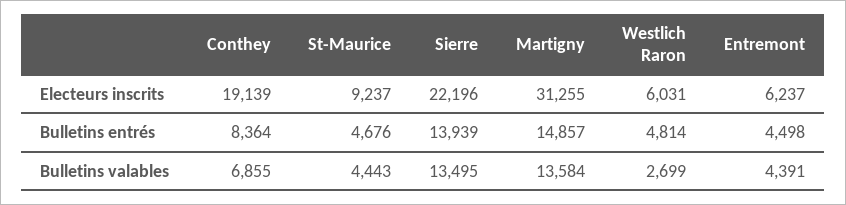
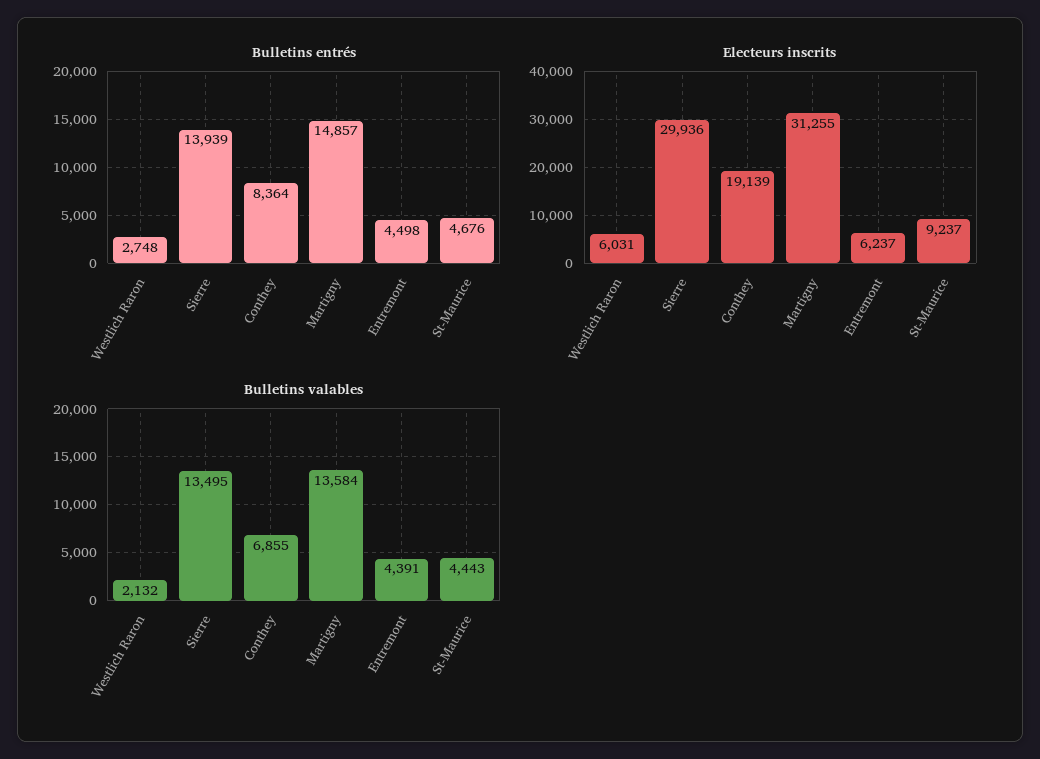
Electeurs inscrits, Sierre: 22196 -> 29936
Bulletins entrés, Westlich Raron: 4814 -> 2748
Bulletins valables, Westlich Raron: 2699 -> 2132

